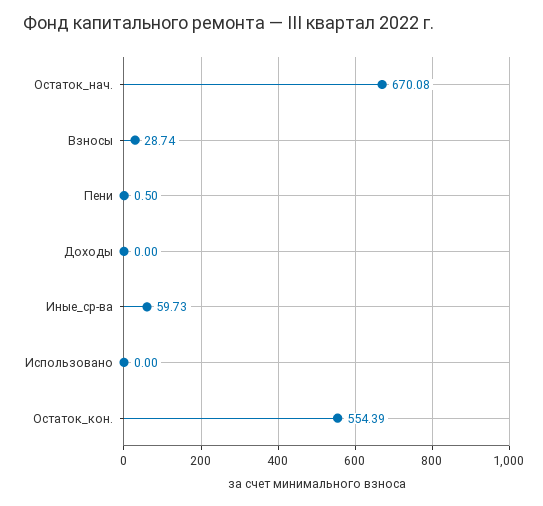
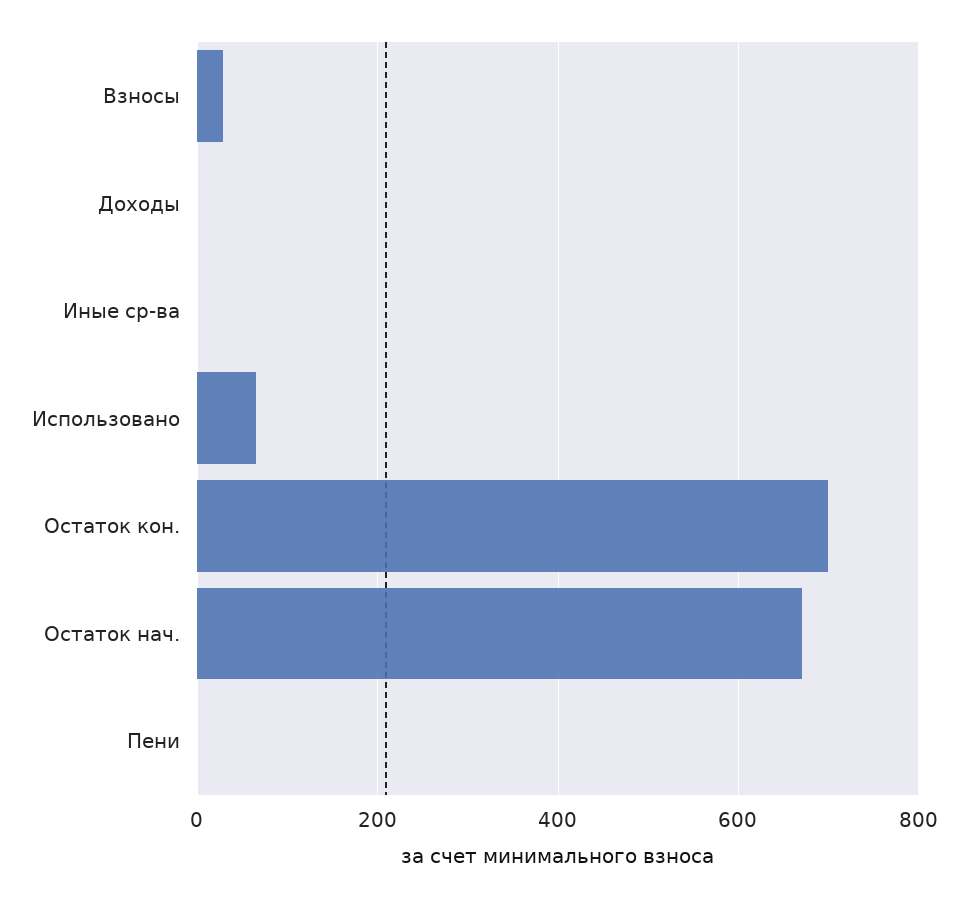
Иные_ср-ва: 59.73 -> 0
Использовано: 0 -> 60
Остаток_кон.: 554.39 -> 700

